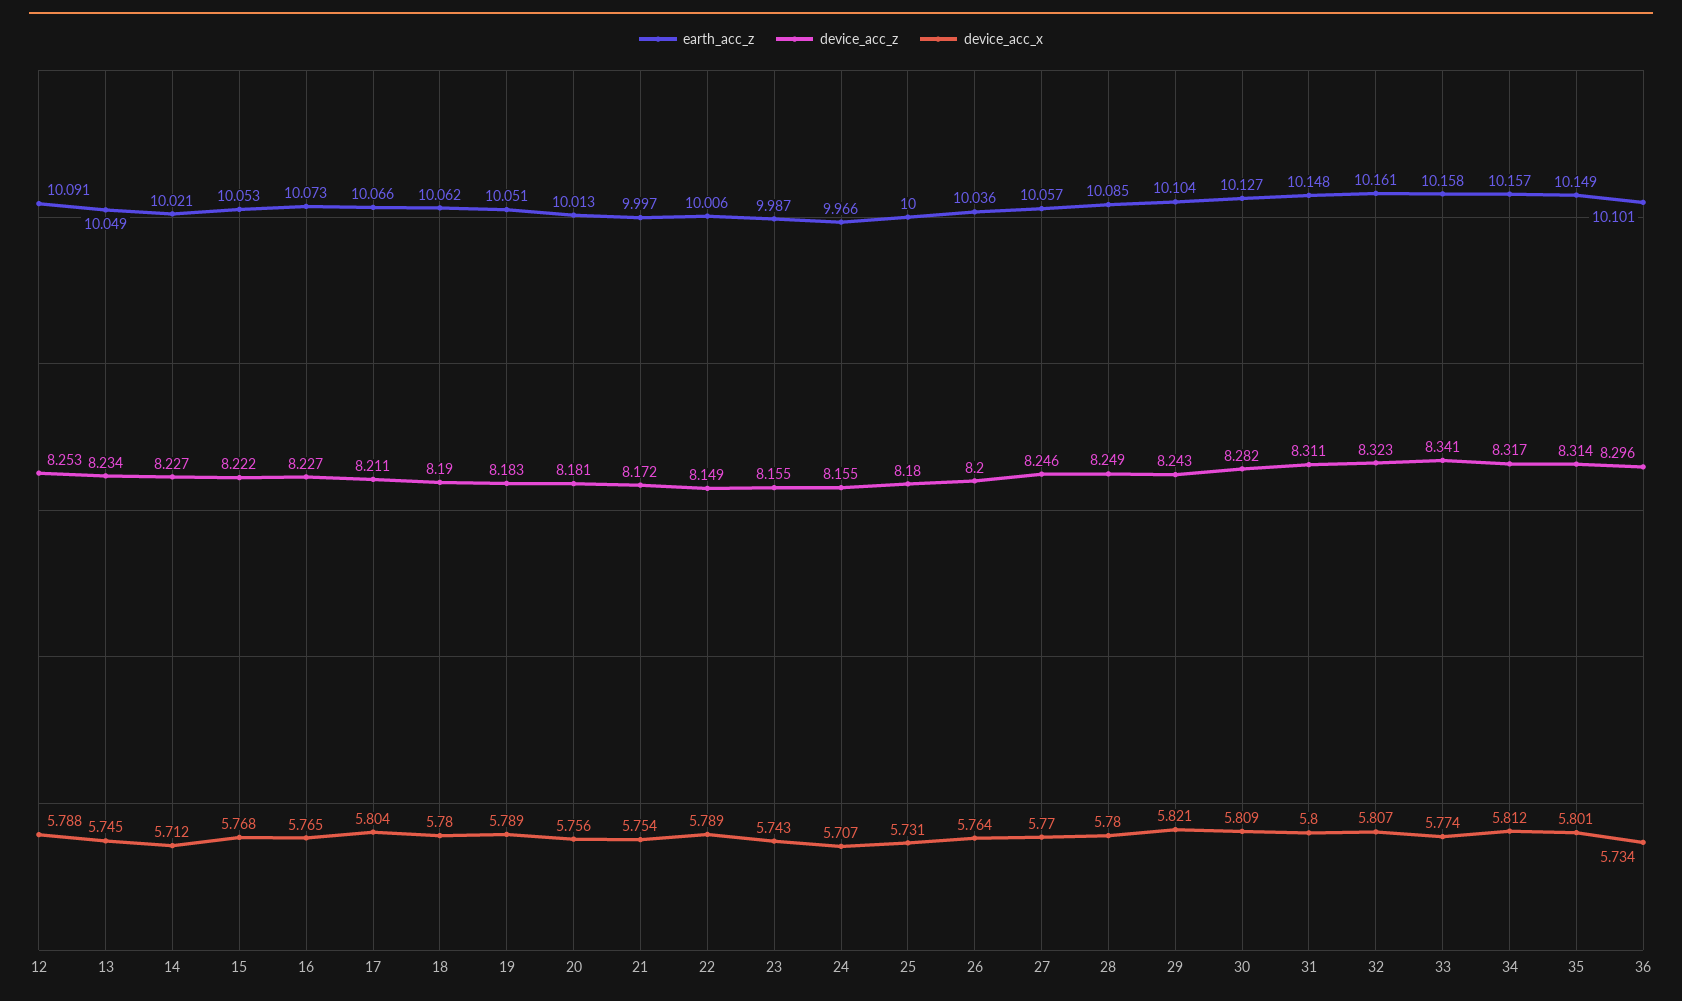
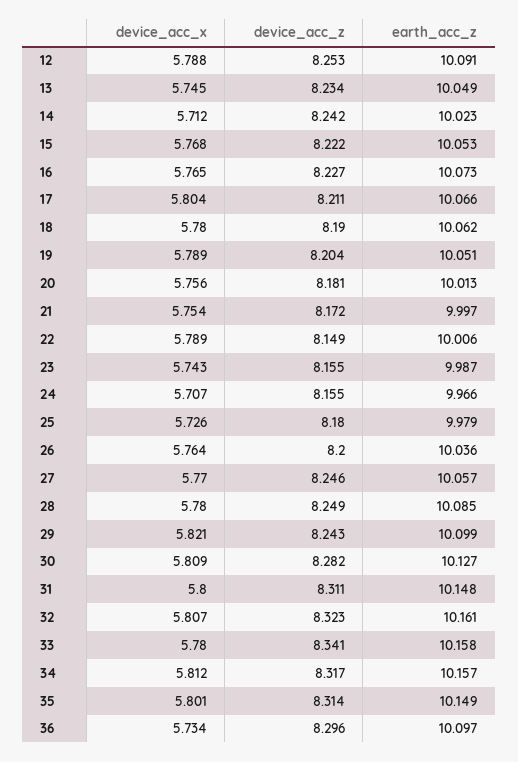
earth_acc_z, 14: 10.021 -> 10.023
device_acc_z, 14: 8.227 -> 8.242
device_acc_z, 19: 8.183 -> 8.204
earth_acc_z, 25: 10 -> 9.979
device_acc_x, 25: 5.731 -> 5.726
earth_acc_z, 29: 10.104 -> 10.099
device_acc_x, 33: 5.774 -> 5.78
earth_acc_z, 36: 10.101 -> 10.097

